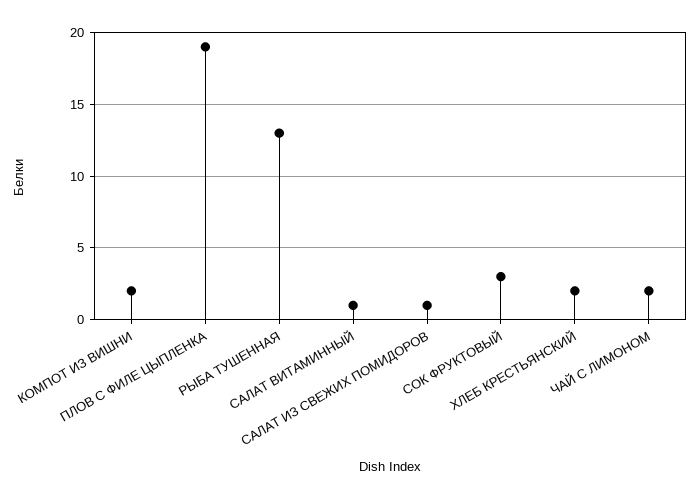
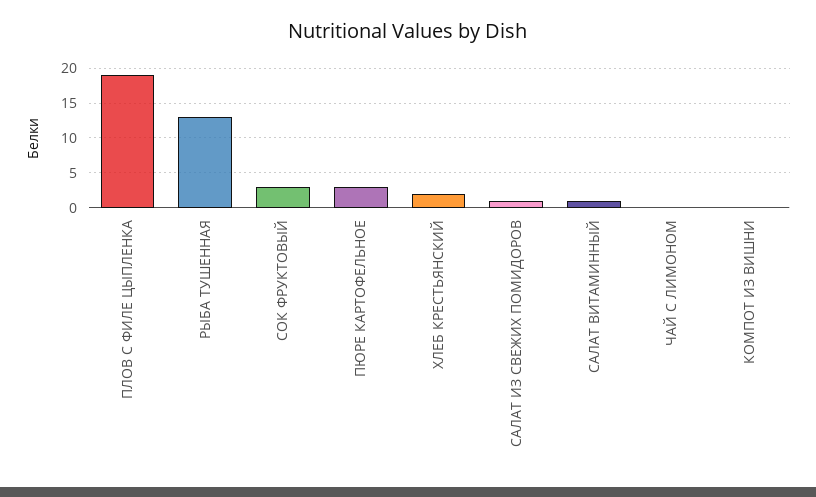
КОМПОТ ИЗ ВИШНИ: 2 -> 0
ЧАЙ С ЛИМОНОМ: 2 -> 0
ПЮРЕ КАРТОФЕЛЬНОЕ: none -> 3

